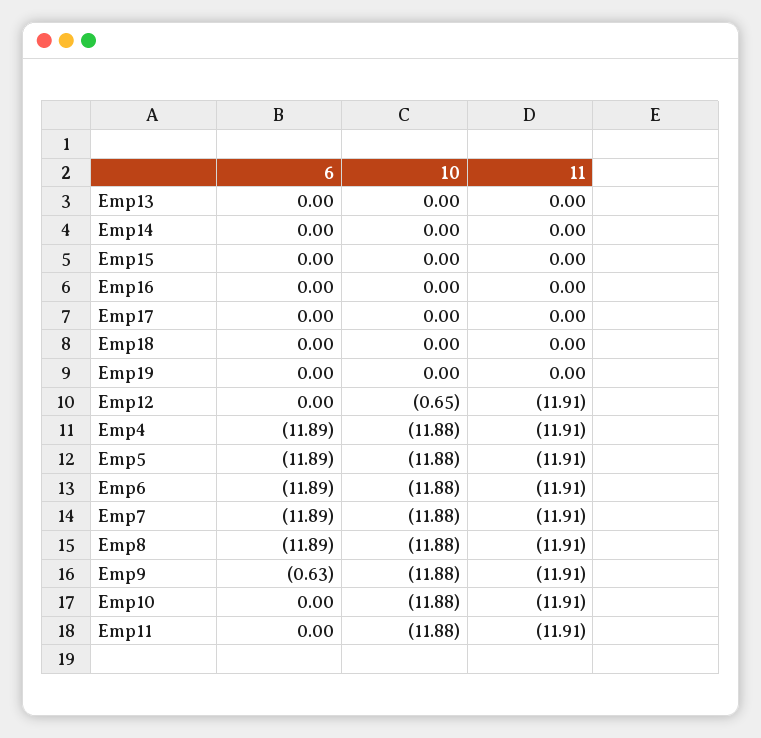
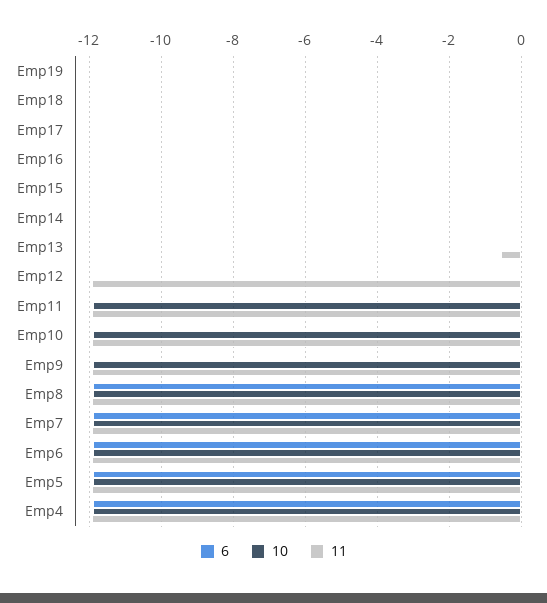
11, Emp13: 0 -> -0.6
10, Emp12: -0.65 -> 0
6, Emp9: -0.63 -> 0

